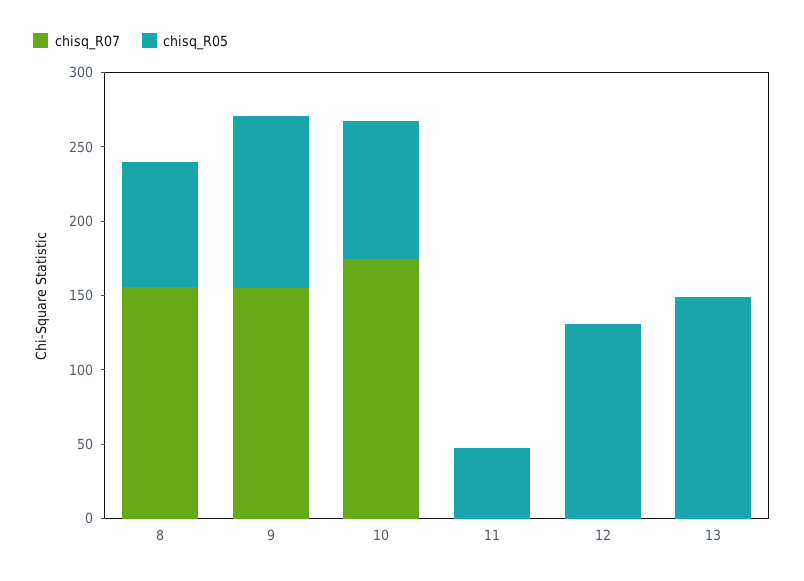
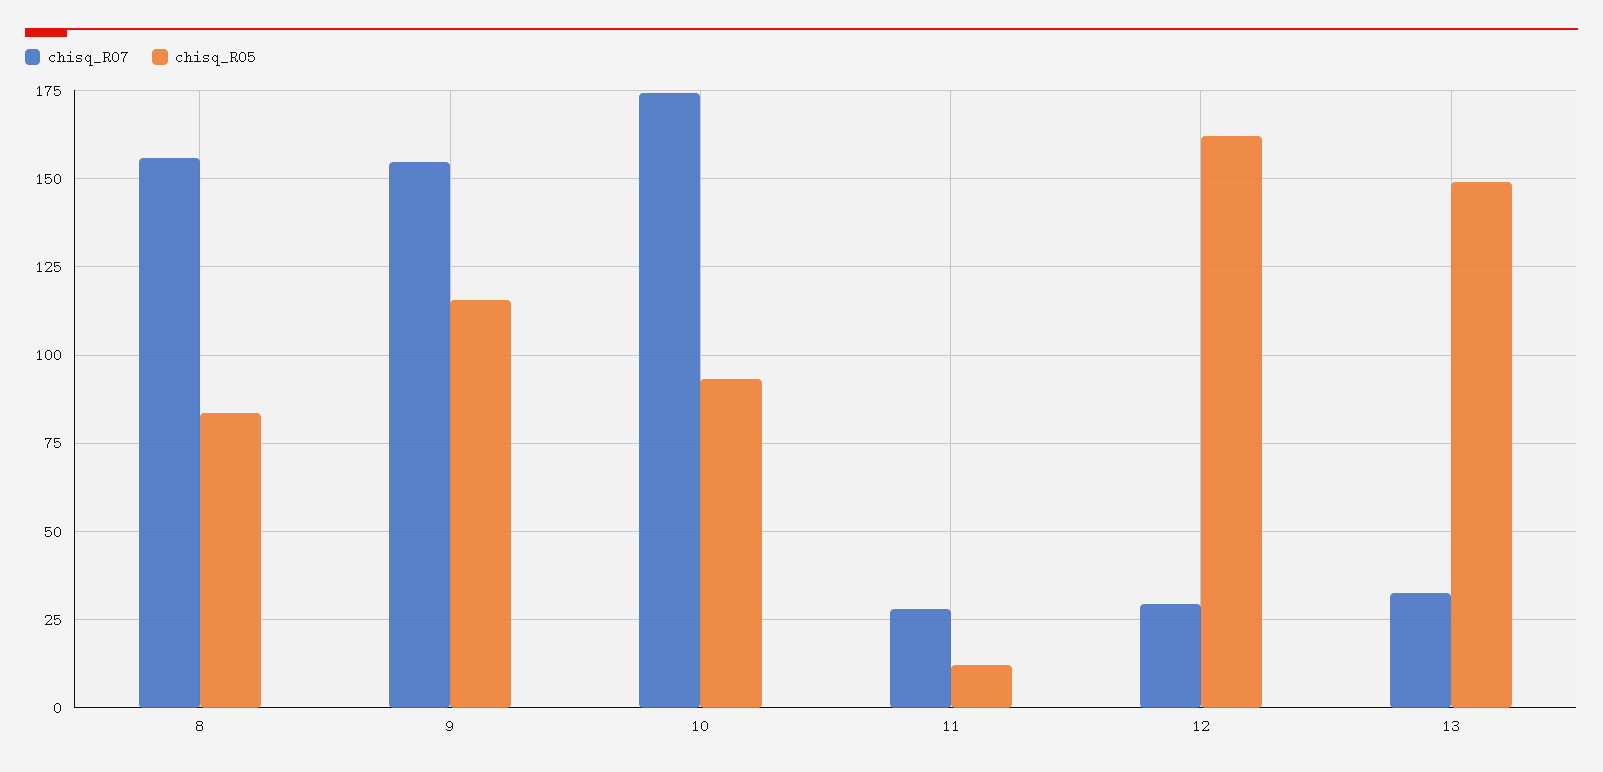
chisq_R07, 11: 0 -> 27.5
chisq_R05, 11: 50 -> 12.5
chisq_R07, 12: 0 -> 30
chisq_R05, 12: 130 -> 162.5
chisq_R07, 13: 0 -> 32.5

